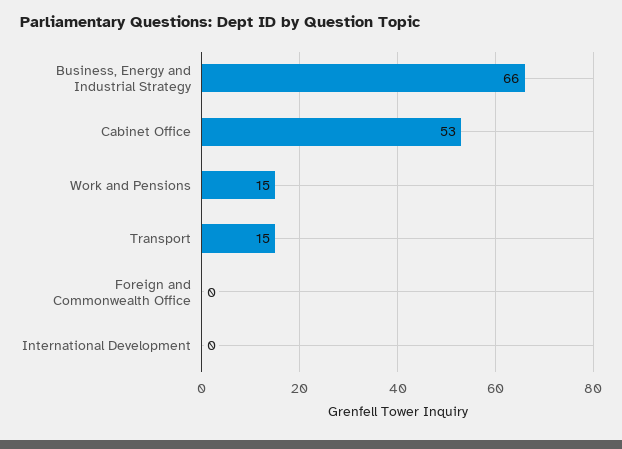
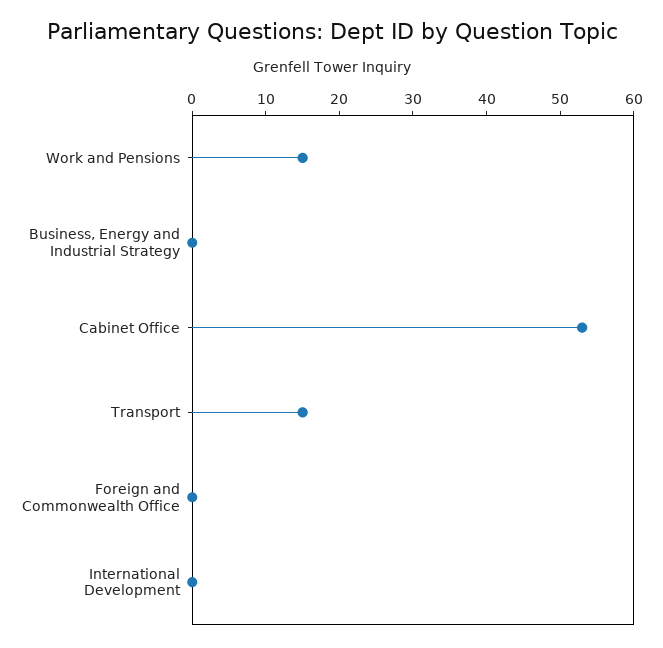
Business, Energy and Industrial Strategy: 66 -> 0

